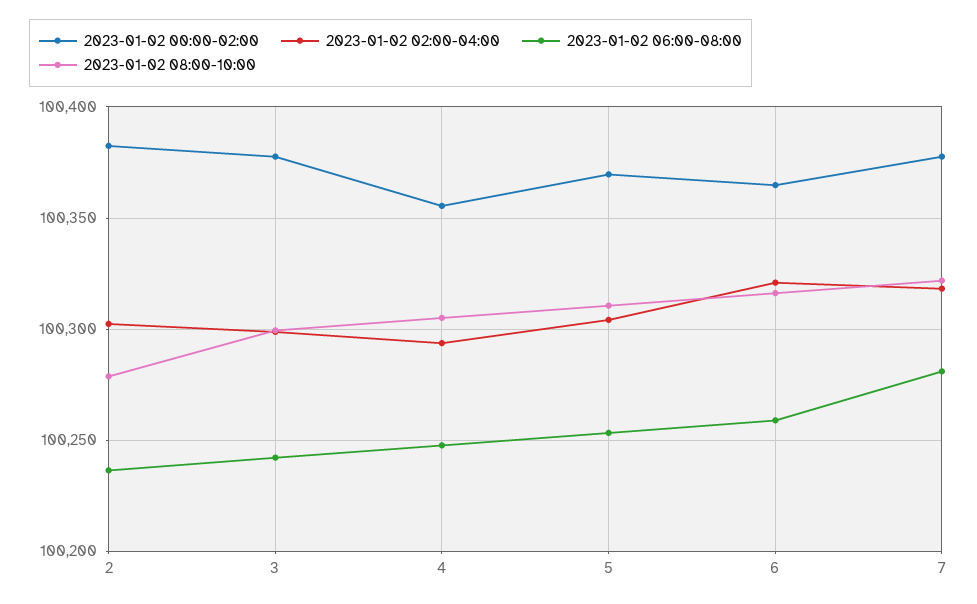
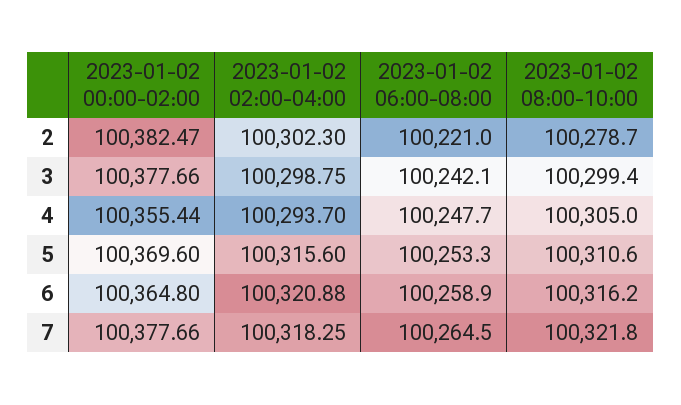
2023-01-02 06:00-08:00, 2: 100235 -> 100221
2023-01-02 02:00-04:00, 5: 100305 -> 100315.6
2023-01-02 06:00-08:00, 7: 100280 -> 100264.5

